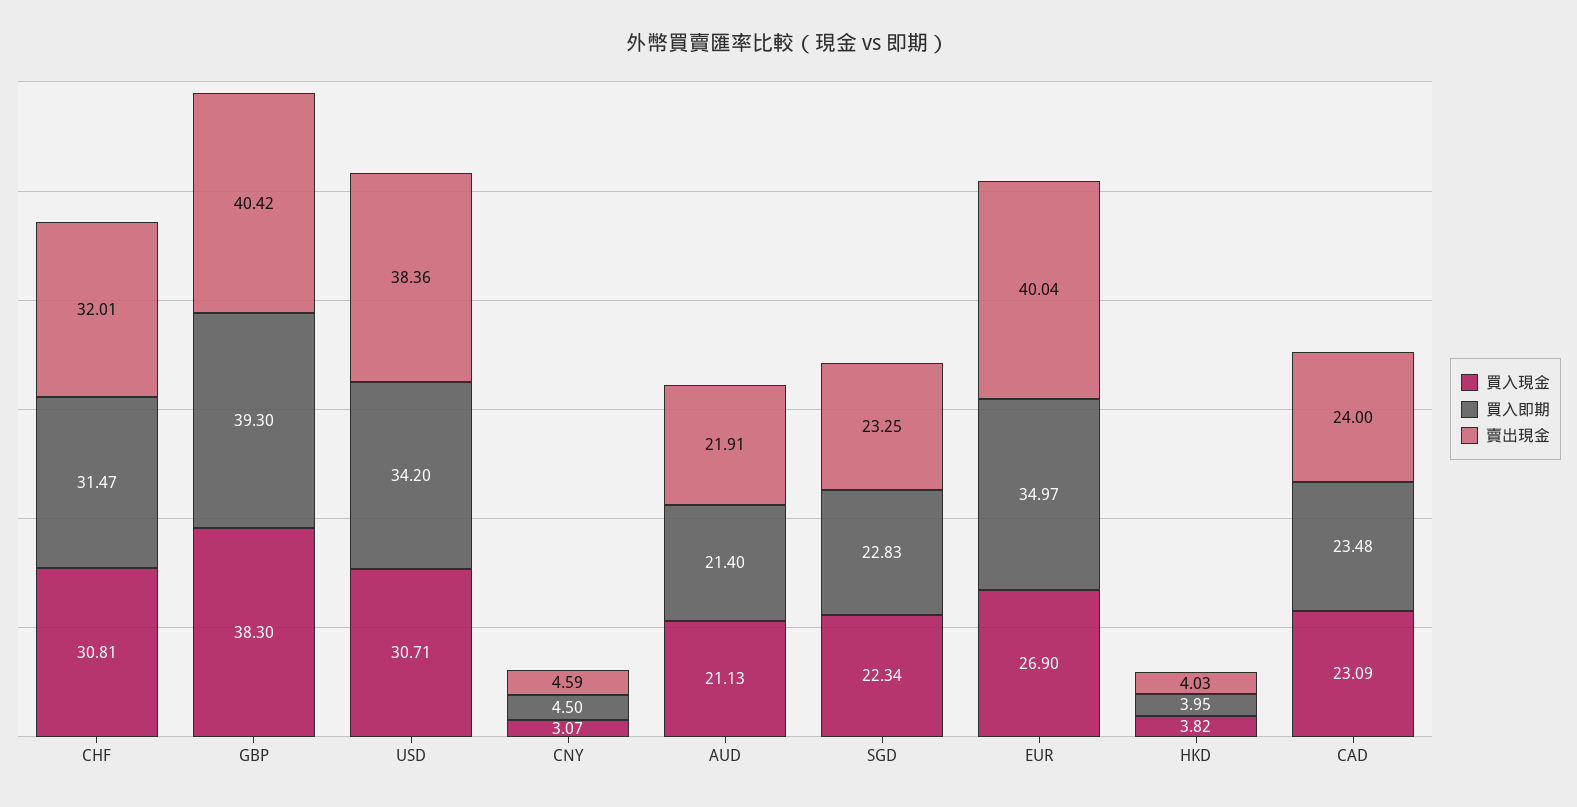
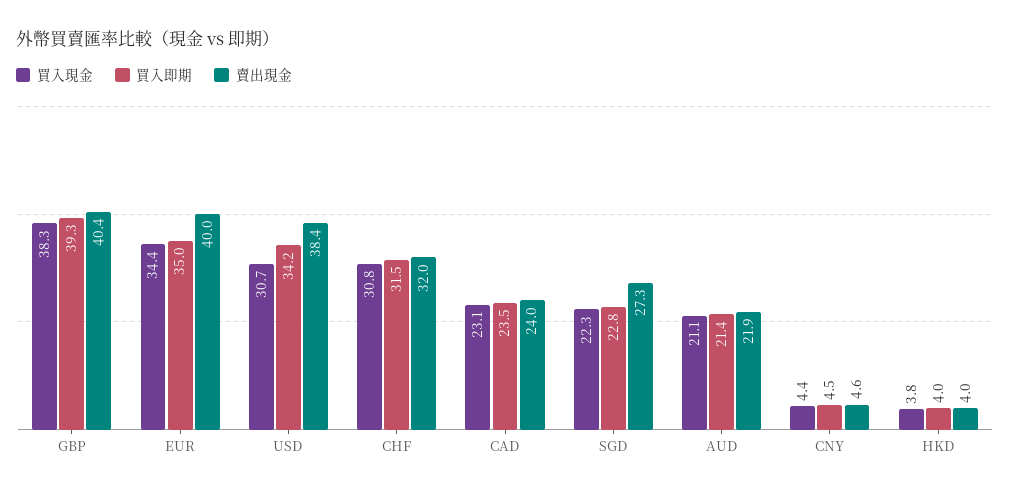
買入現金, CNY: 3.07 -> 4.4
賣出現金, SGD: 23.25 -> 27.3
買入現金, EUR: 26.9 -> 34.4

